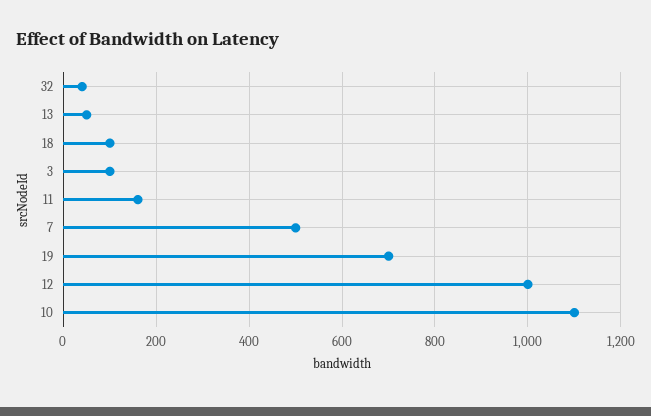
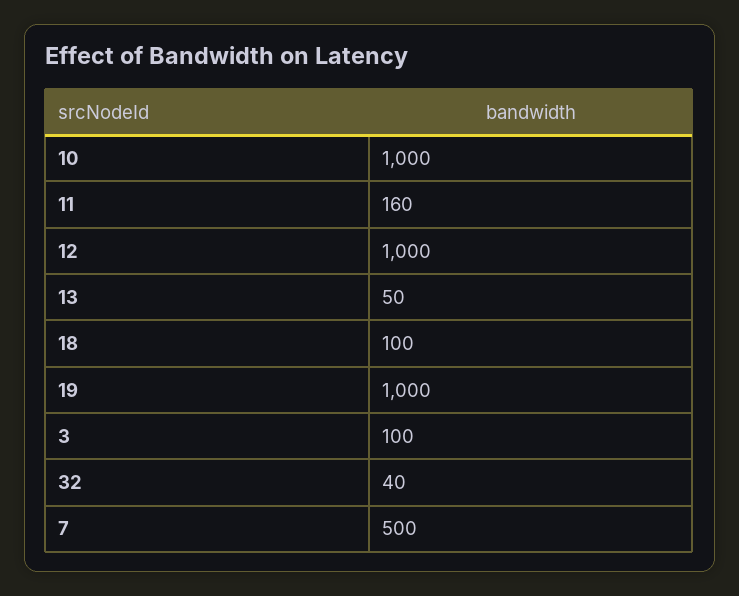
19: 700 -> 1000
10: 1100 -> 1000

